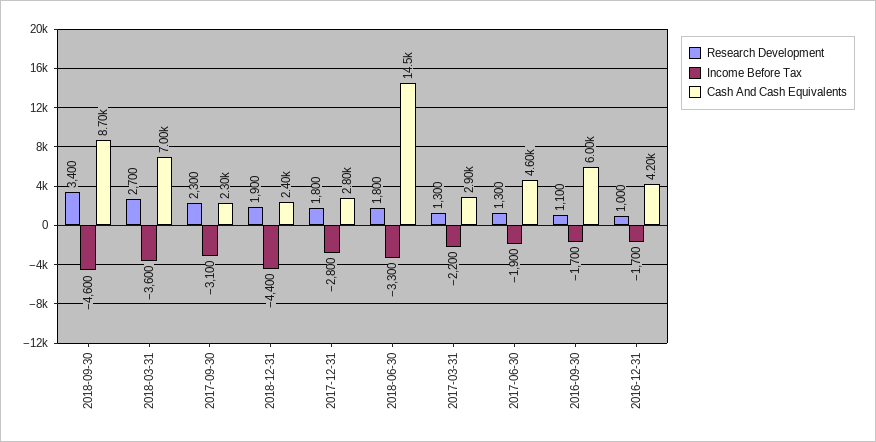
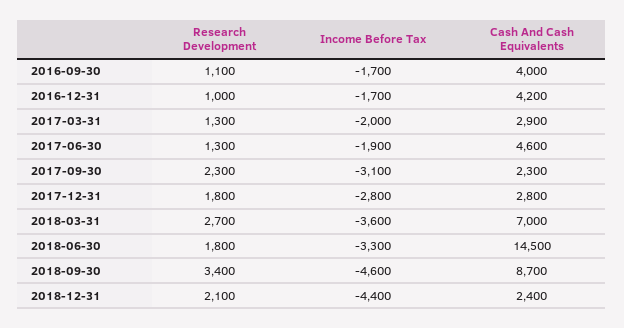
Research Development, 2018-12-31: 1900 -> 2100
Income Before Tax, 2017-03-31: -2200 -> -2000
Cash And Cash Equivalents, 2016-09-30: 6000 -> 4000

